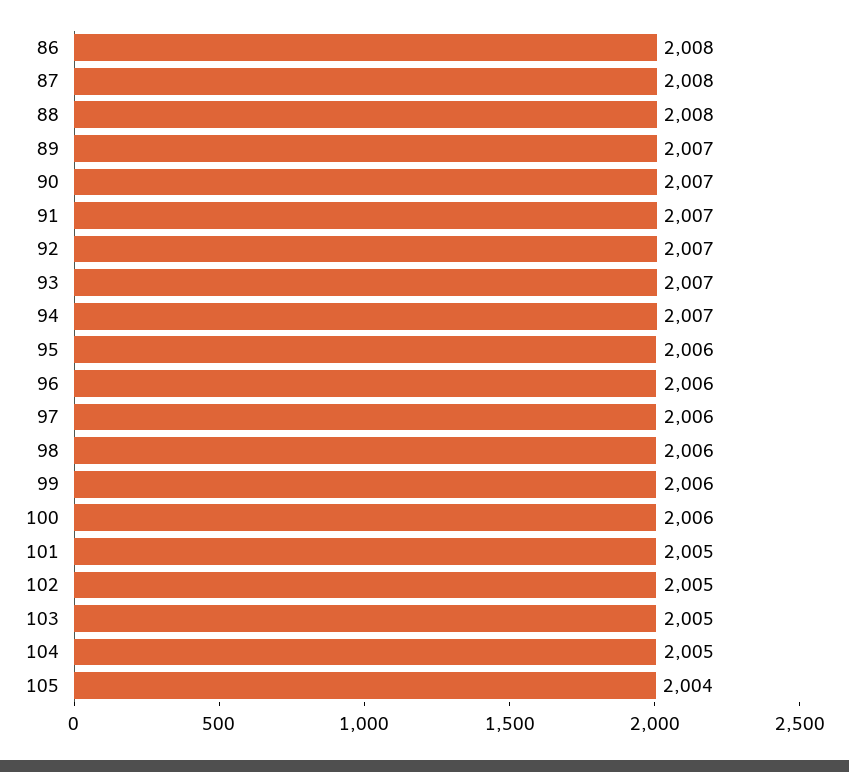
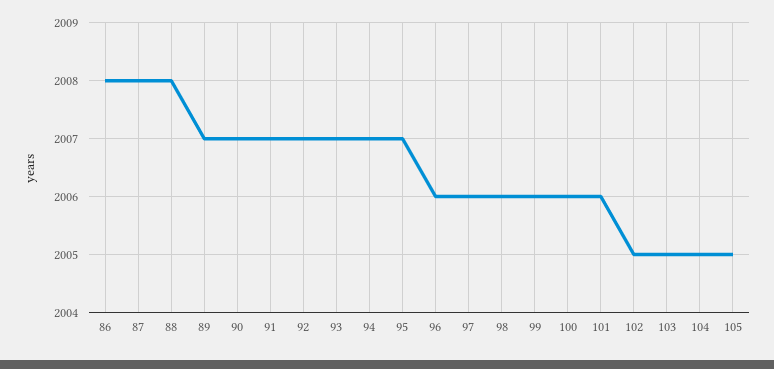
95: 2006 -> 2007
101: 2005 -> 2006
105: 2004 -> 2005

